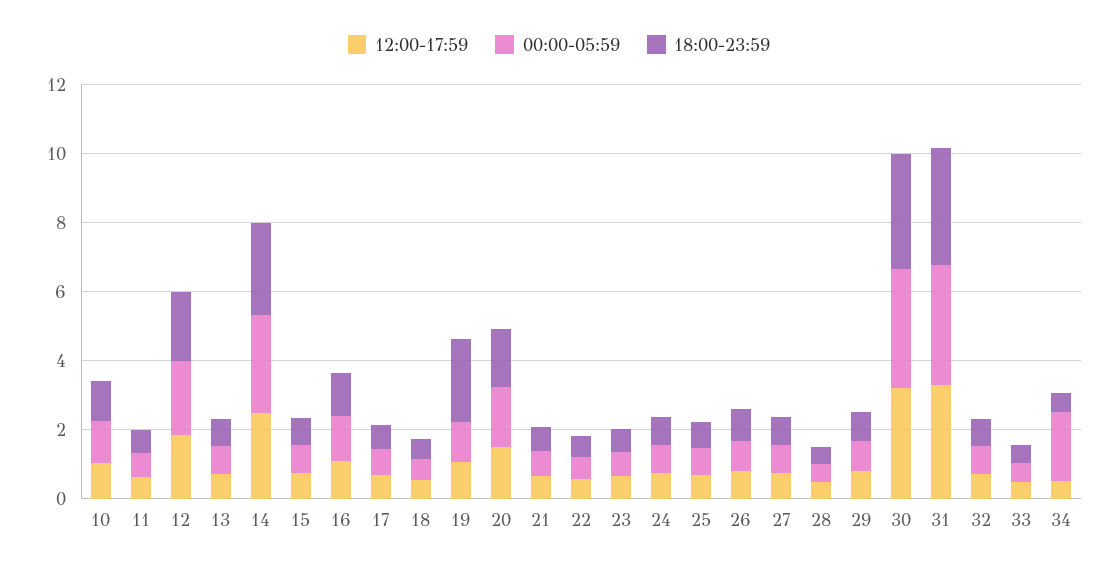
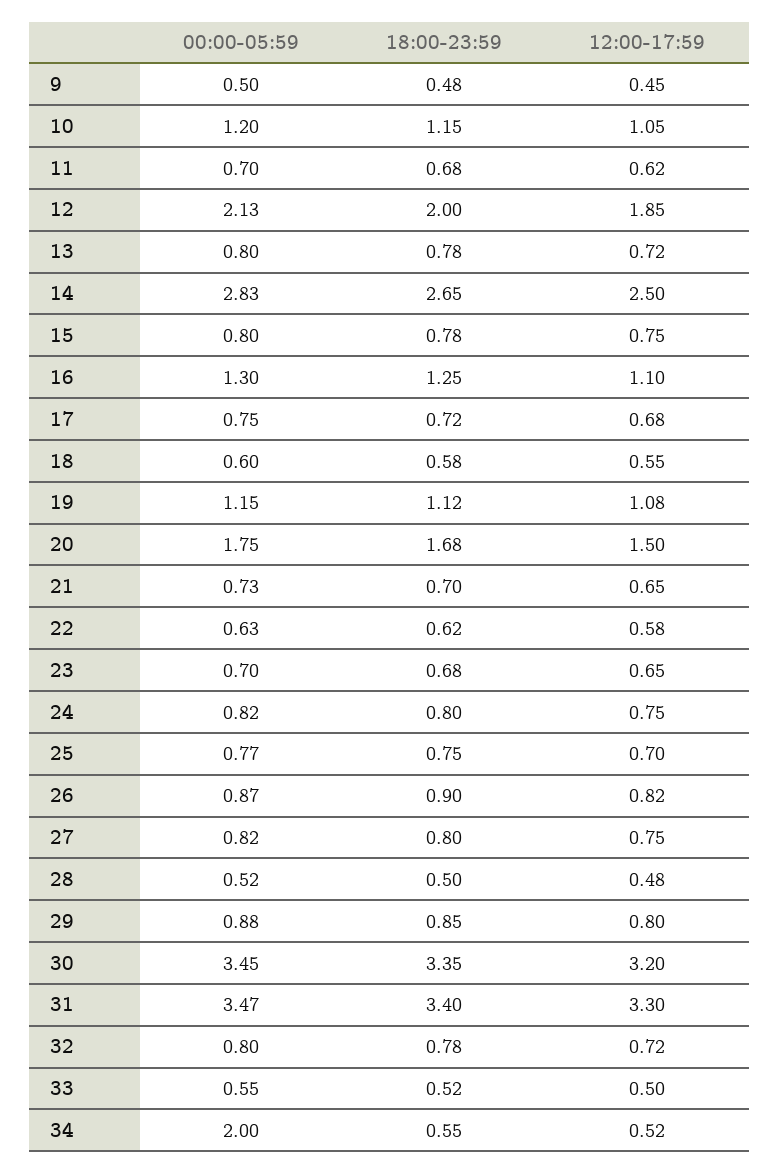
18:00-23:59, 19: 2.5 -> 1.12
00:00-05:59, 9: none -> 0.5
18:00-23:59, 9: none -> 0.48
12:00-17:59, 9: none -> 0.45

